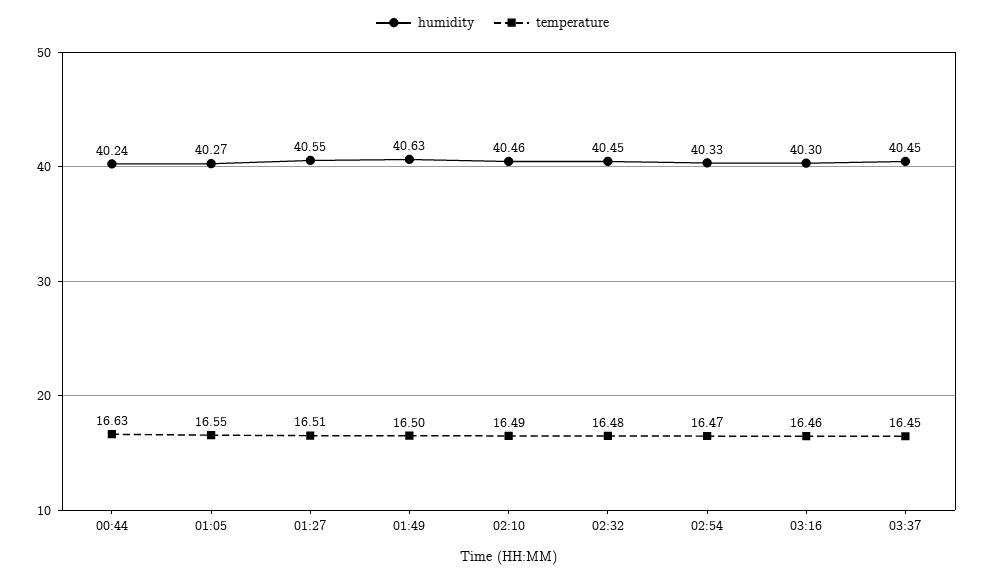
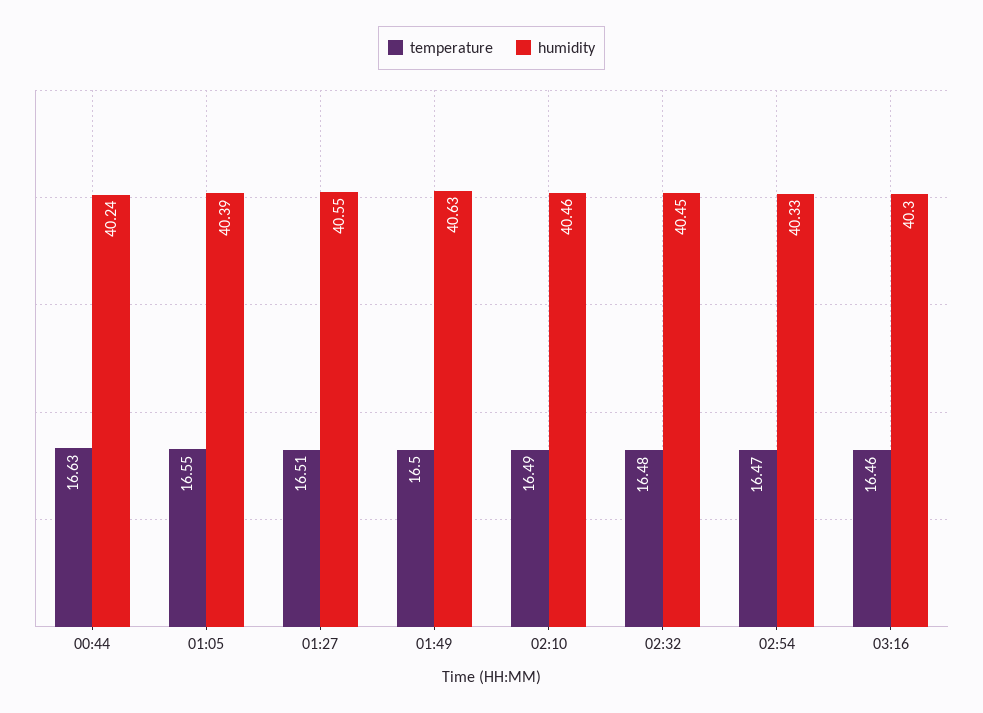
humidity, 01:05: 40.27 -> 40.39
humidity, 03:37: 40.45 -> none
temperature, 03:37: 16.45 -> none

